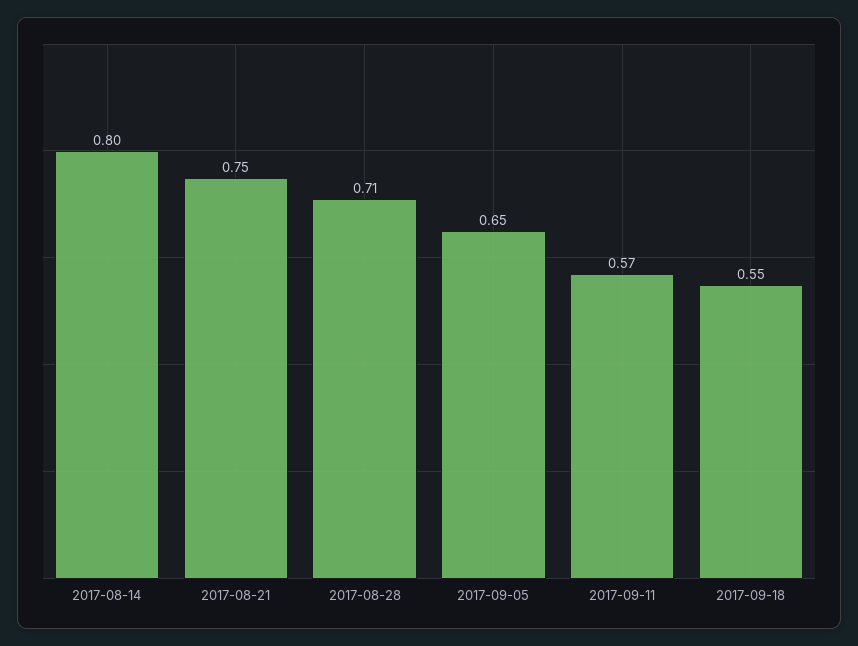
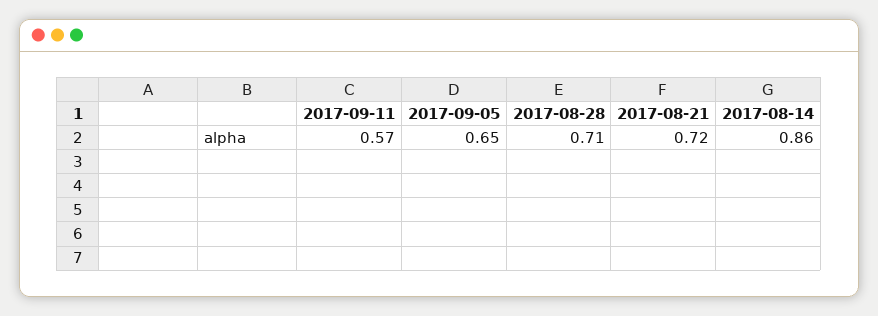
2017-08-14: 0.8 -> 0.86
2017-08-21: 0.75 -> 0.72
2017-09-18: 0.55 -> none

